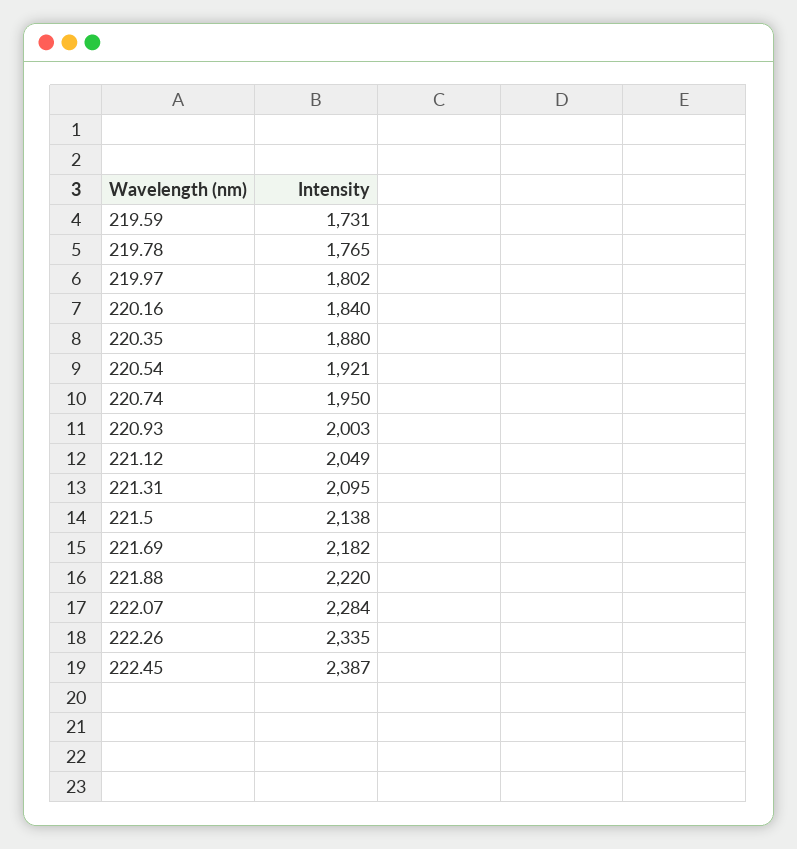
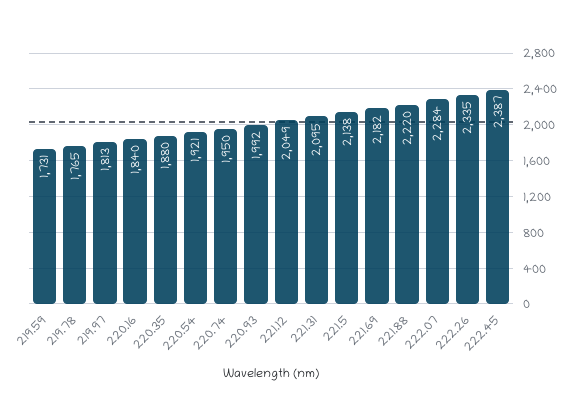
219.97: 1802 -> 1813
220.93: 2003 -> 1992

